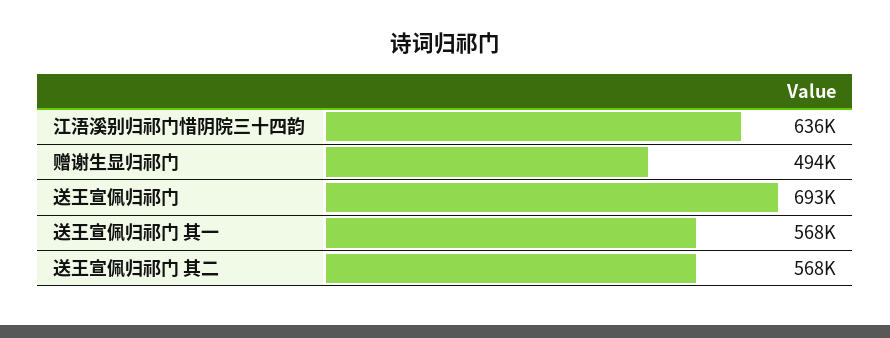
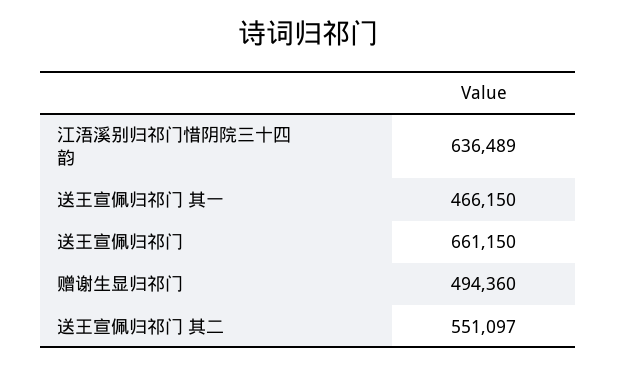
送王宣佩归祁门: 693000 -> 661150
送王宣佩归祁门 其一: 568000 -> 466150
送王宣佩归祁门 其二: 568000 -> 551097

